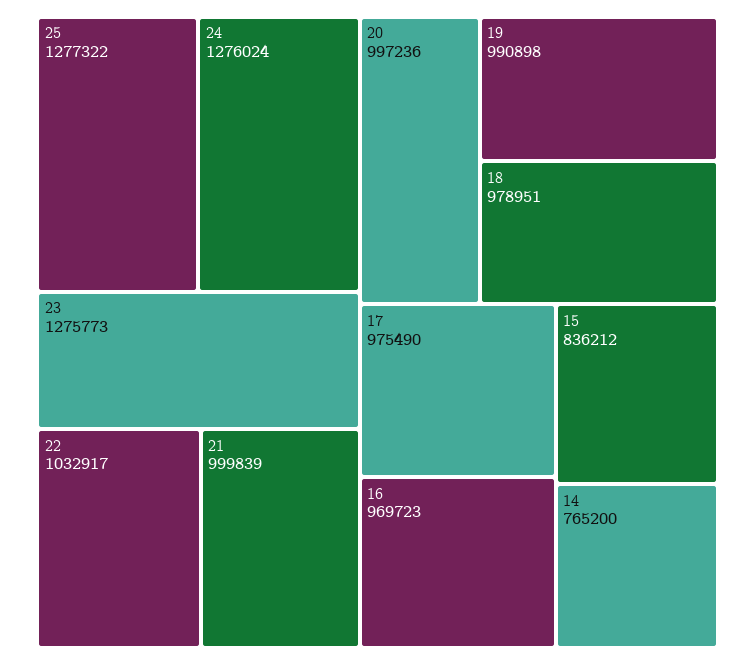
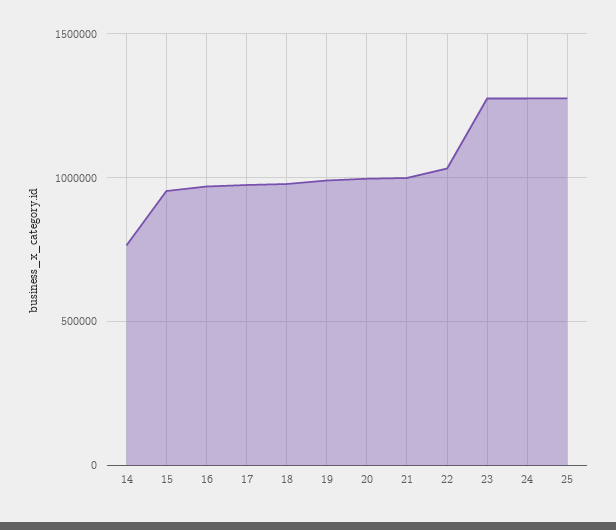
15: 836212 -> 950000

